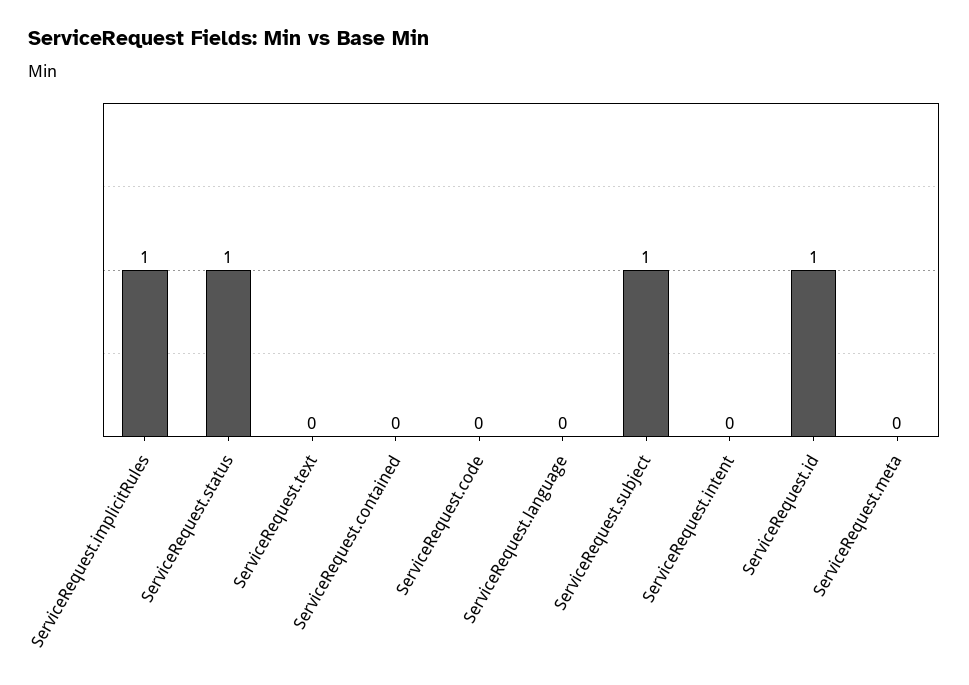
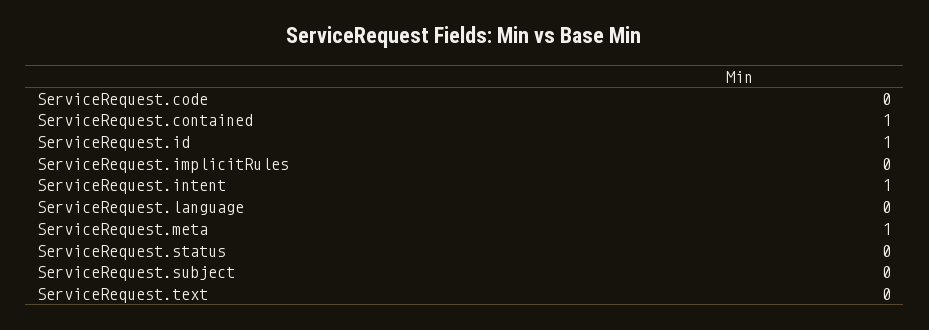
ServiceRequest.implicitRules: 1 -> 0
ServiceRequest.status: 1 -> 0
ServiceRequest.contained: 0 -> 1
ServiceRequest.subject: 1 -> 0
ServiceRequest.intent: 0 -> 1
ServiceRequest.meta: 0 -> 1

